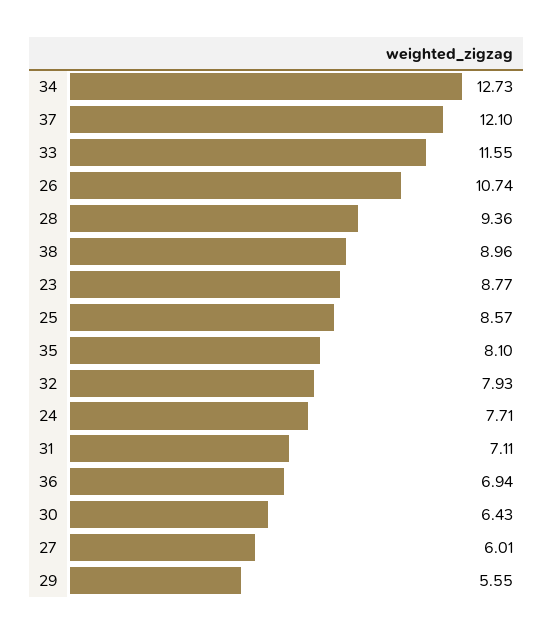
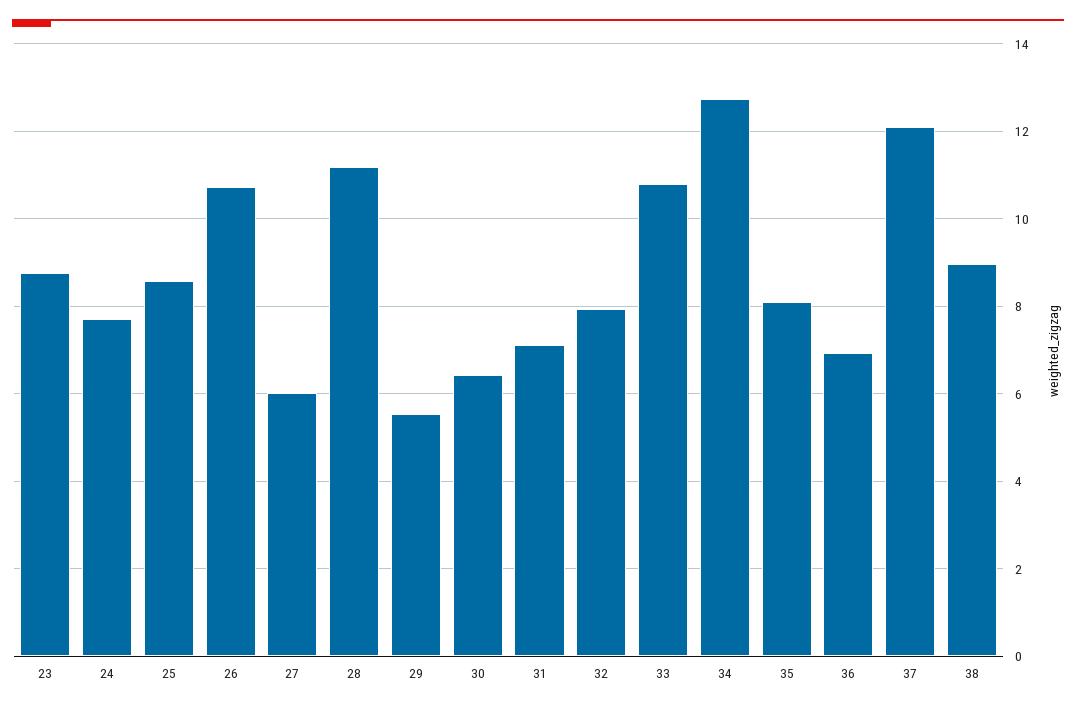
33: 11.55 -> 10.8
28: 9.36 -> 11.2

